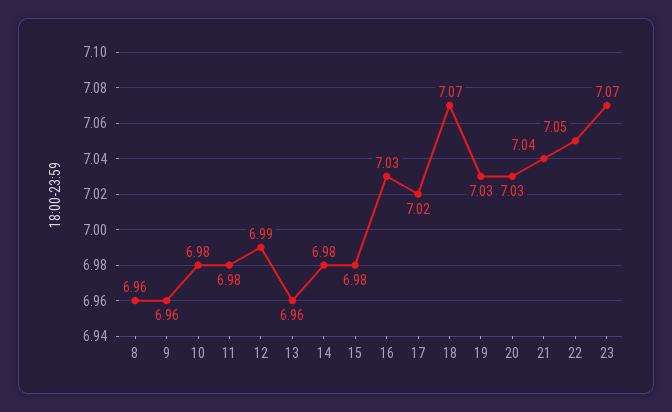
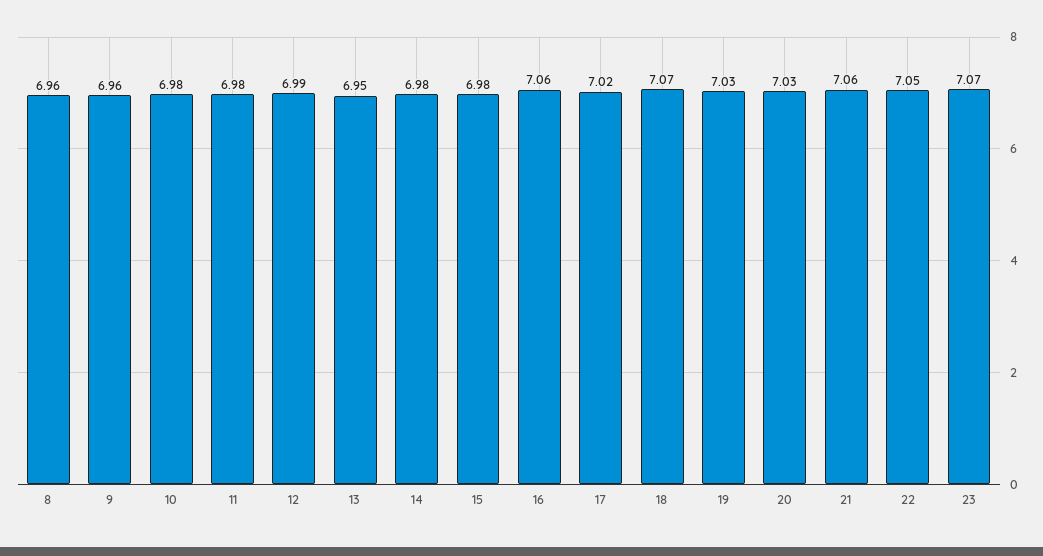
13: 6.96 -> 6.95
16: 7.03 -> 7.06
21: 7.04 -> 7.06

